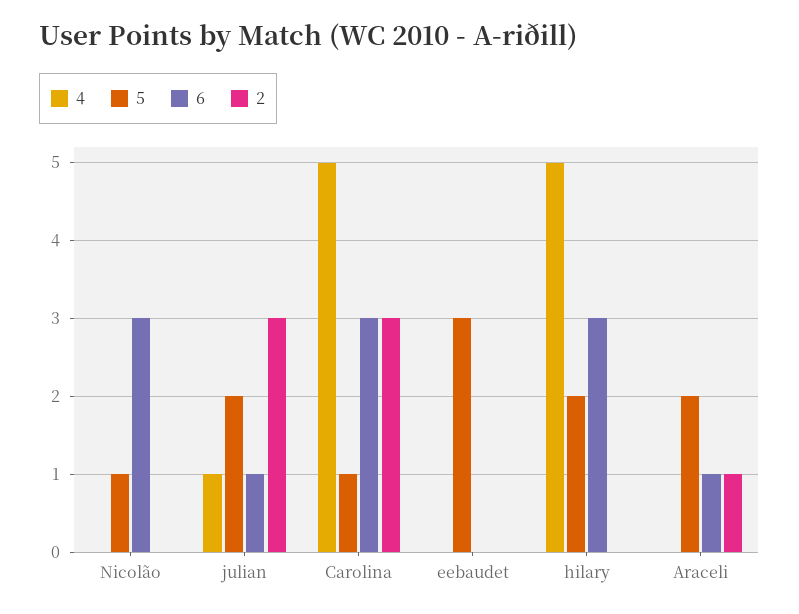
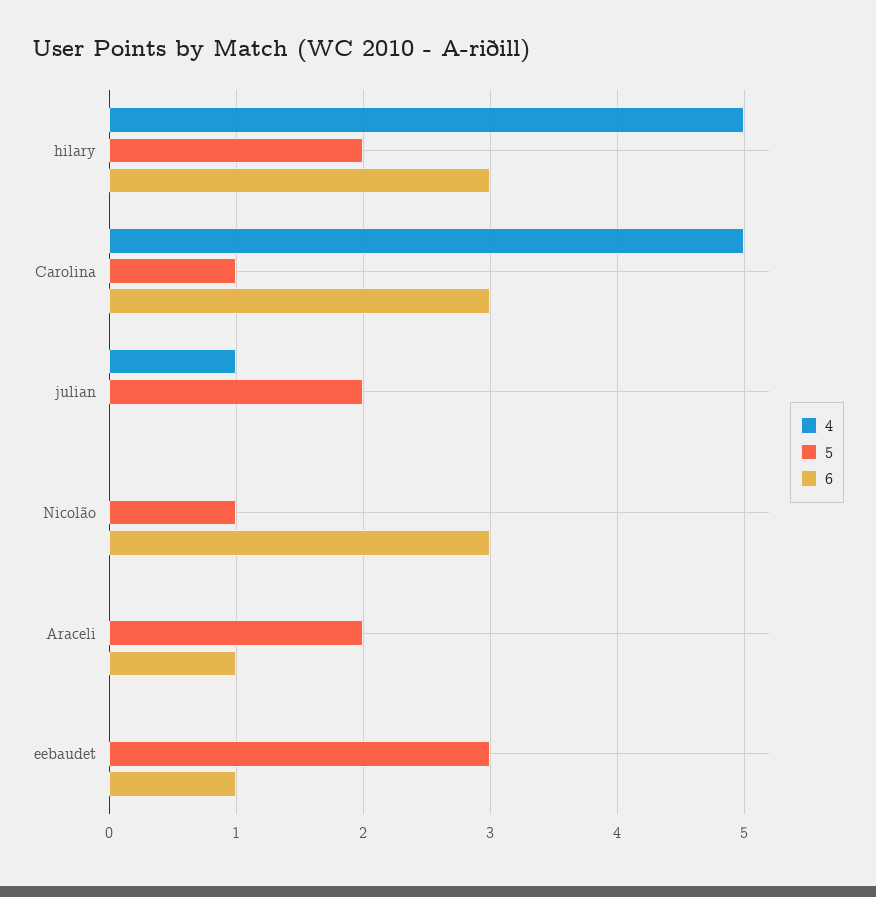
2, Nicolão: 0 -> none
6, julian: 1 -> 0
2, julian: 3 -> none
2, Carolina: 3 -> none
6, eebaudet: 0 -> 1
2, eebaudet: 0 -> none
2, hilary: 0 -> none
2, Araceli: 1 -> none

